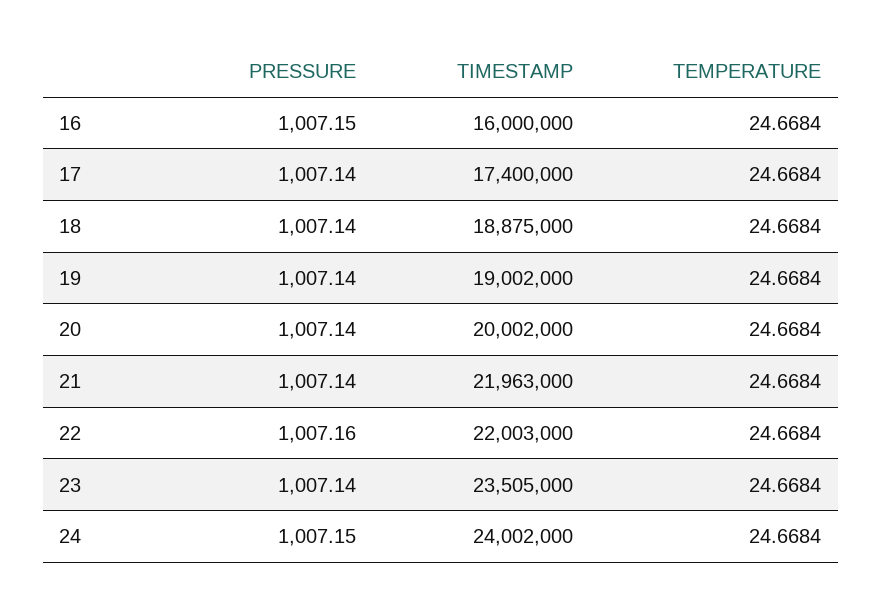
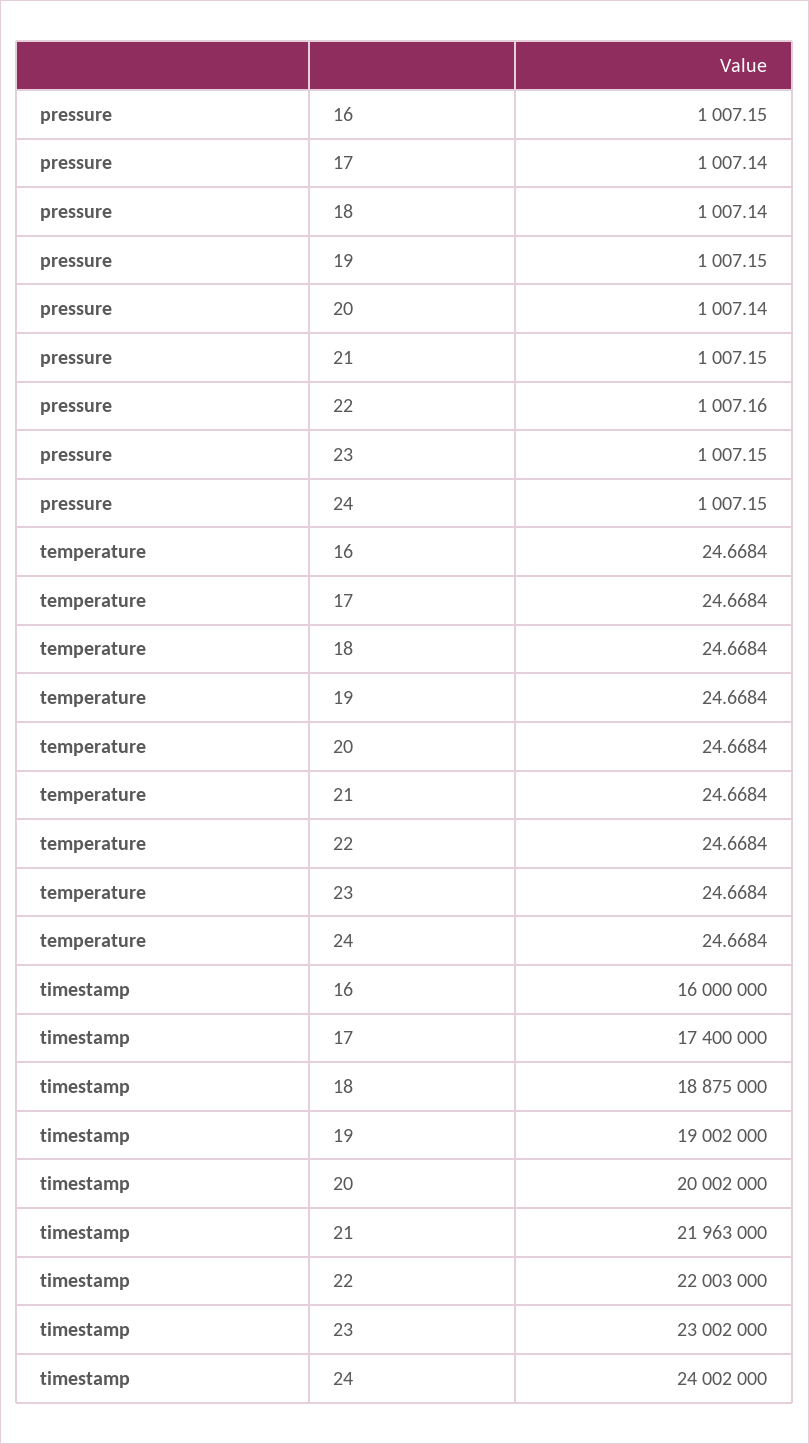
PRESSURE, 19: 1007.14 -> 1007.15
PRESSURE, 21: 1007.14 -> 1007.15
PRESSURE, 23: 1007.14 -> 1007.15
TIMESTAMP, 23: 23505000 -> 23002000

